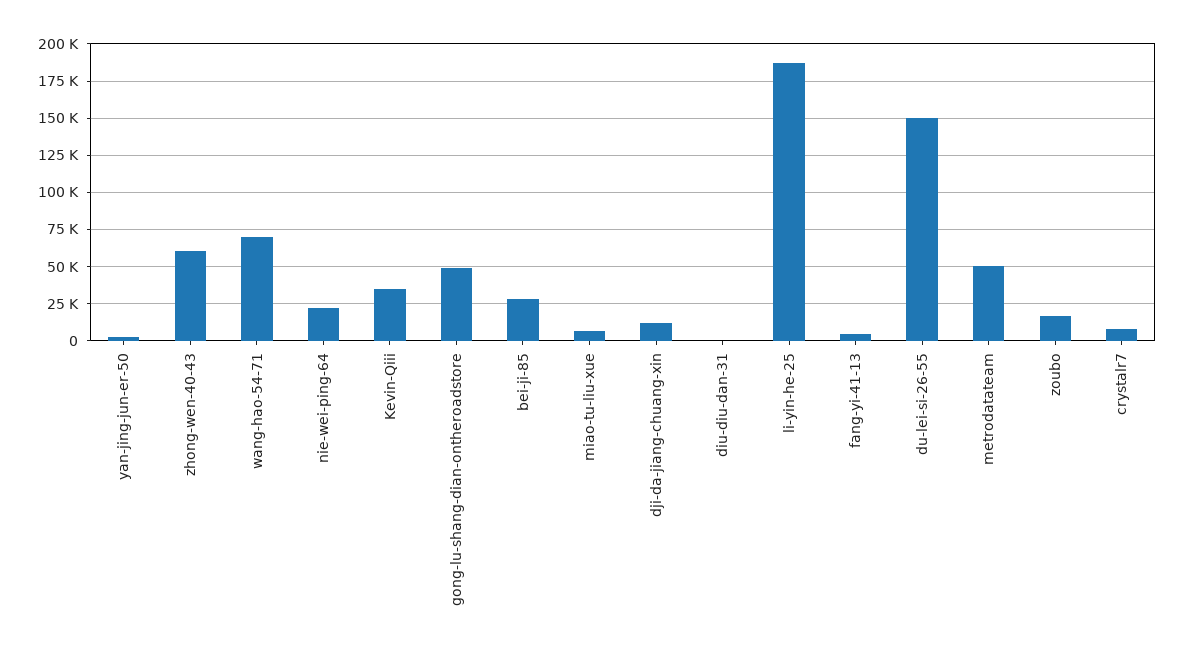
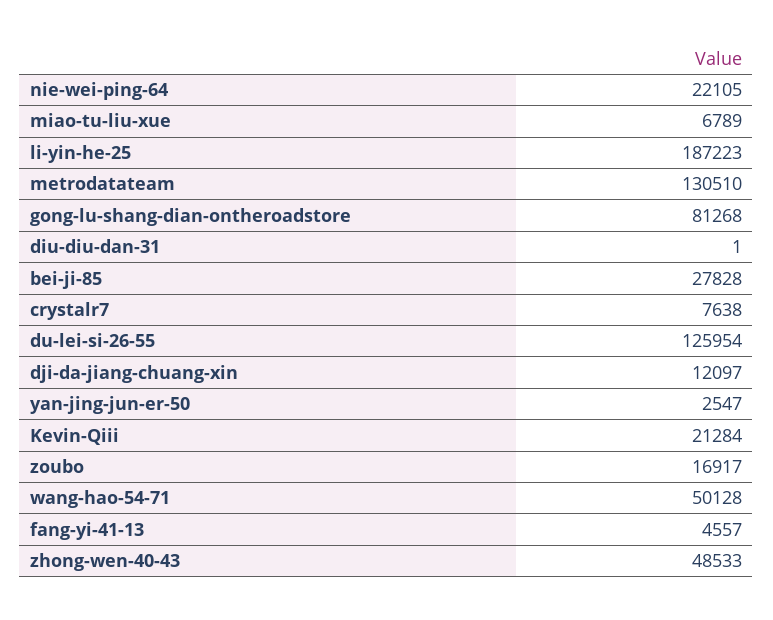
zhong-wen-40-43: 60000 -> 48533
wang-hao-54-71: 70000 -> 50128
Kevin-Qiii: 35000 -> 21284
gong-lu-shang-dian-ontheroadstore: 50000 -> 81268
du-lei-si-26-55: 150000 -> 125954
metrodatateam: 50000 -> 130510

